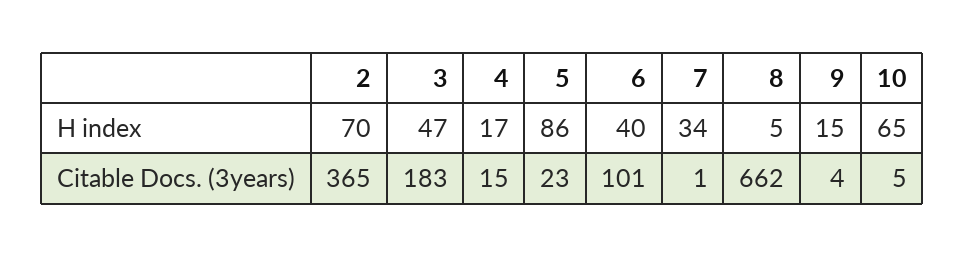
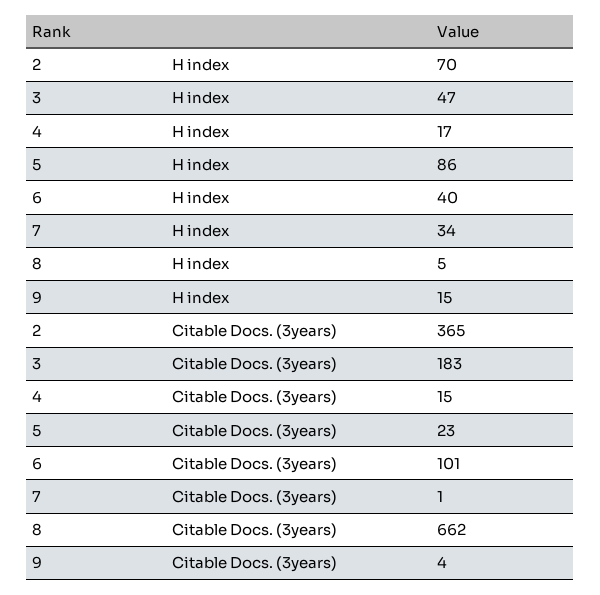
10, H index: 65 -> none
10, Citable Docs. (3years): 5 -> none

